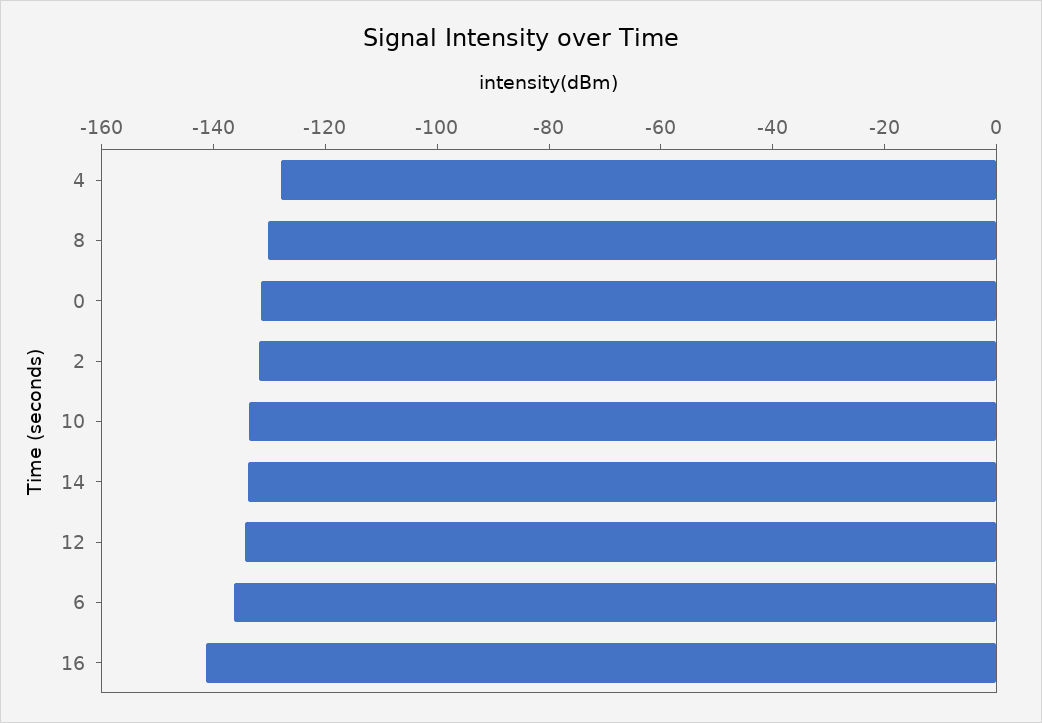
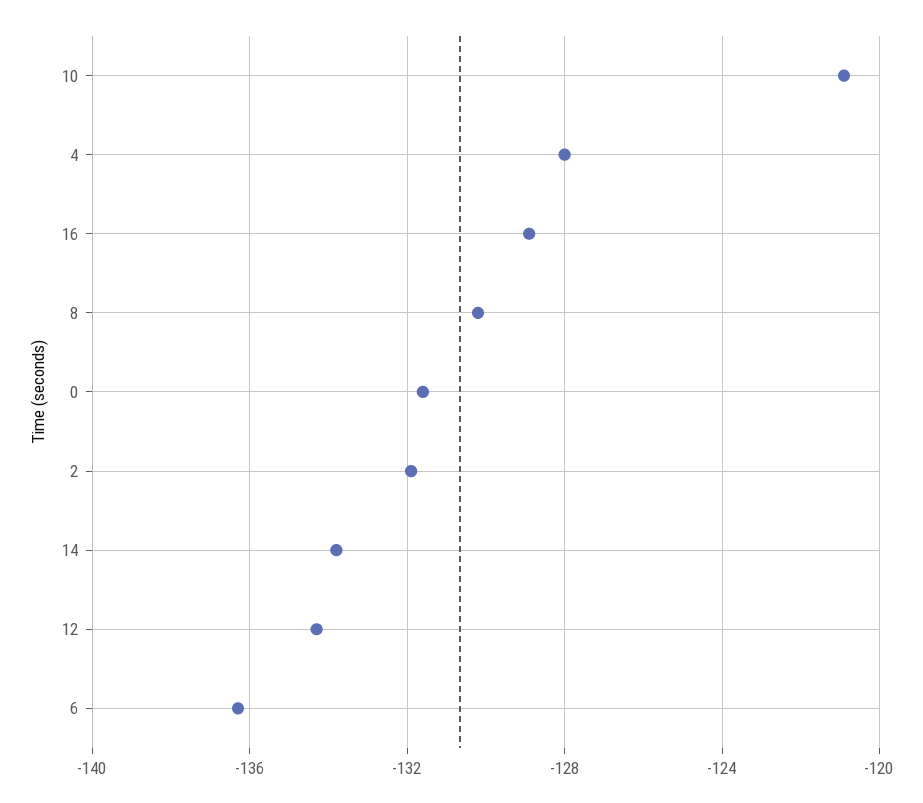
10: -135 -> -121
16: -140 -> -129

